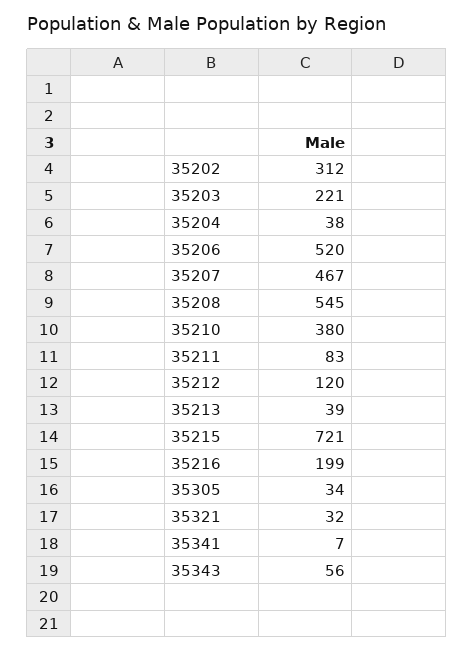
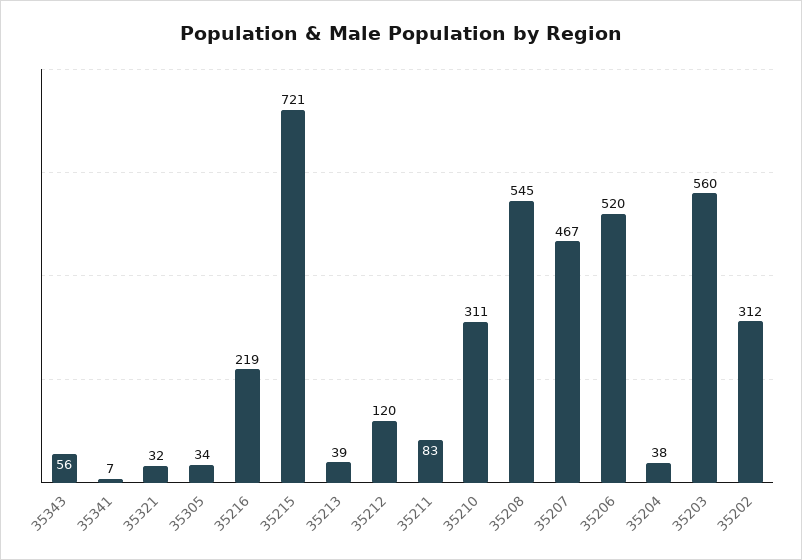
35203: 221 -> 560
35210: 380 -> 311
35216: 199 -> 219

